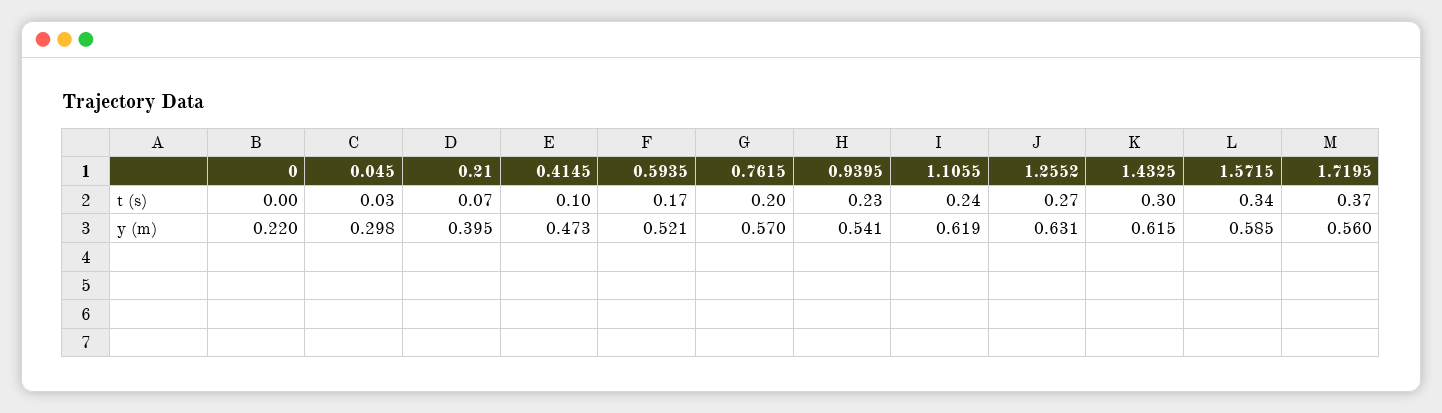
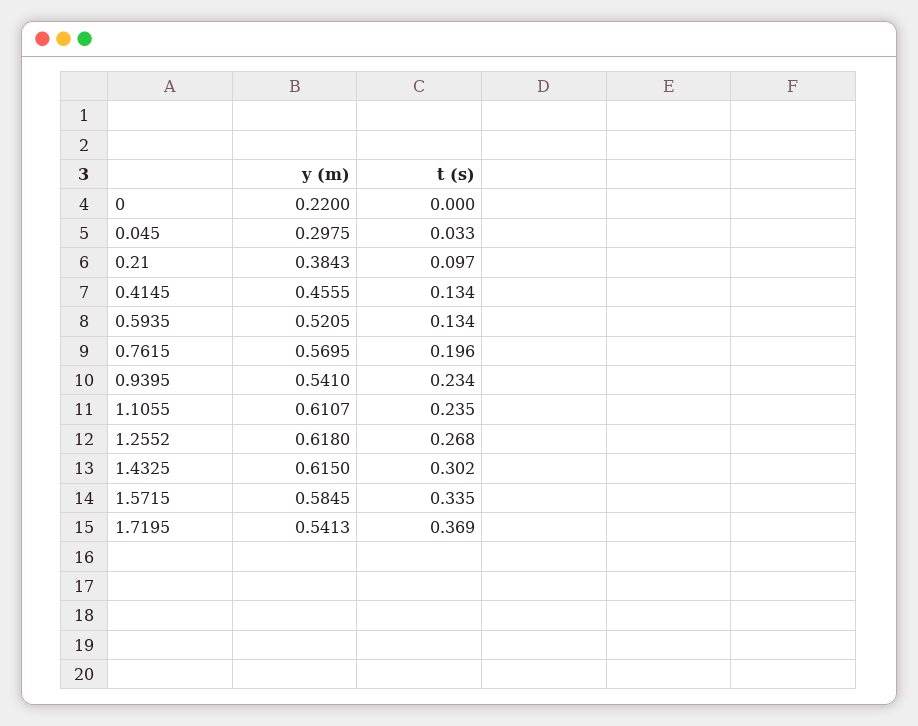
0.21, t (s): 0.07 -> 0.097
0.4145, t (s): 0.1 -> 0.134
0.5935, t (s): 0.17 -> 0.134
0.21, y (m): 0.395 -> 0.3843
0.4145, y (m): 0.473 -> 0.4555
1.1055, y (m): 0.619 -> 0.6107
1.2552, y (m): 0.631 -> 0.618
1.7195, y (m): 0.56 -> 0.5413

